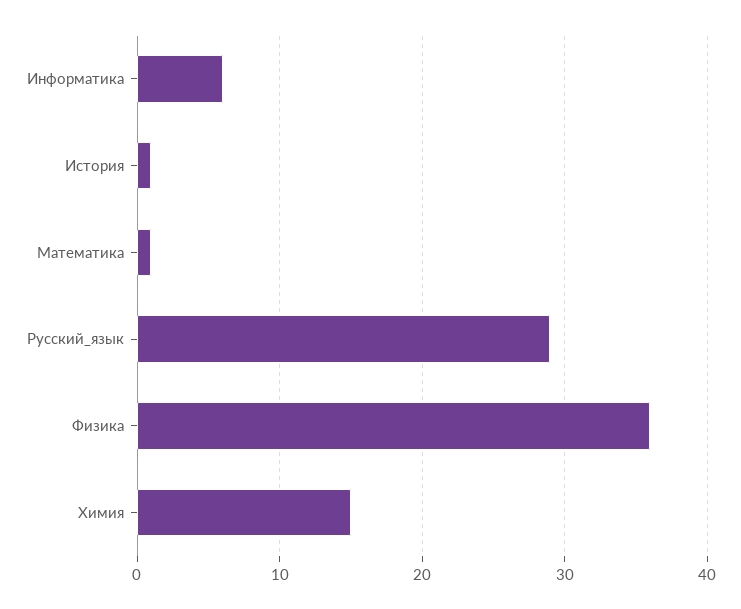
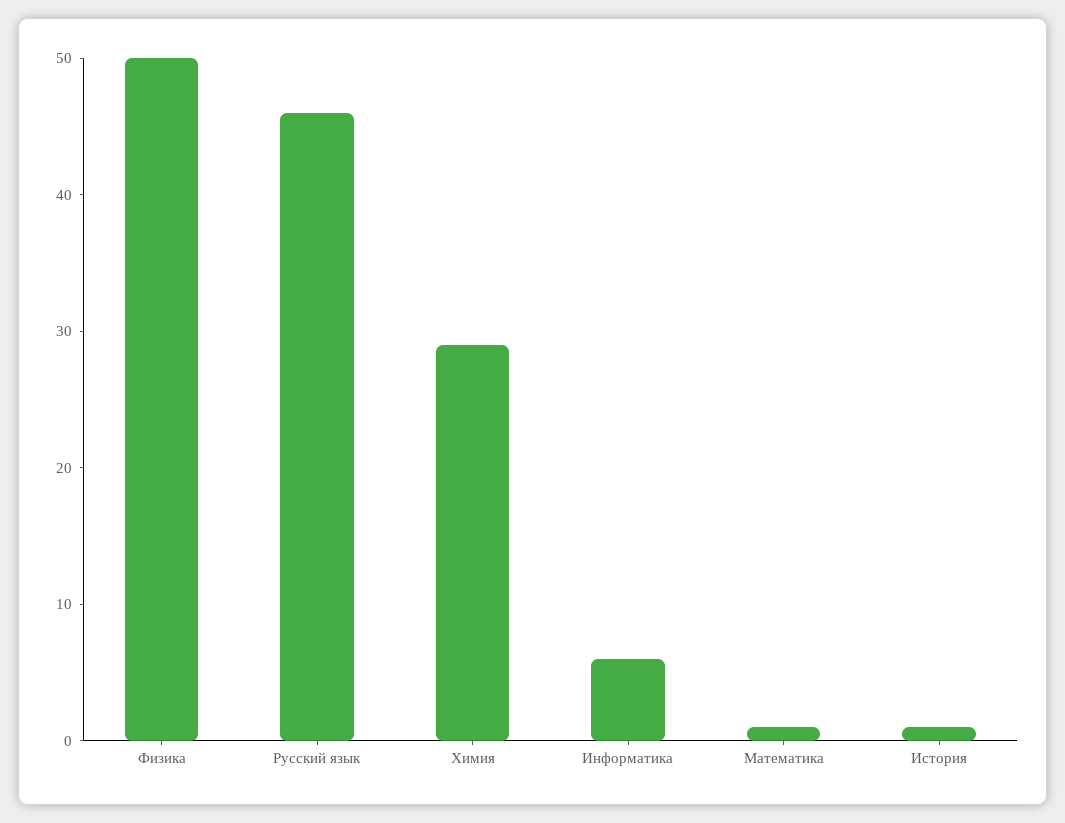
Русский_язык: 29 -> 46
Физика: 36 -> 50
Химия: 15 -> 29

